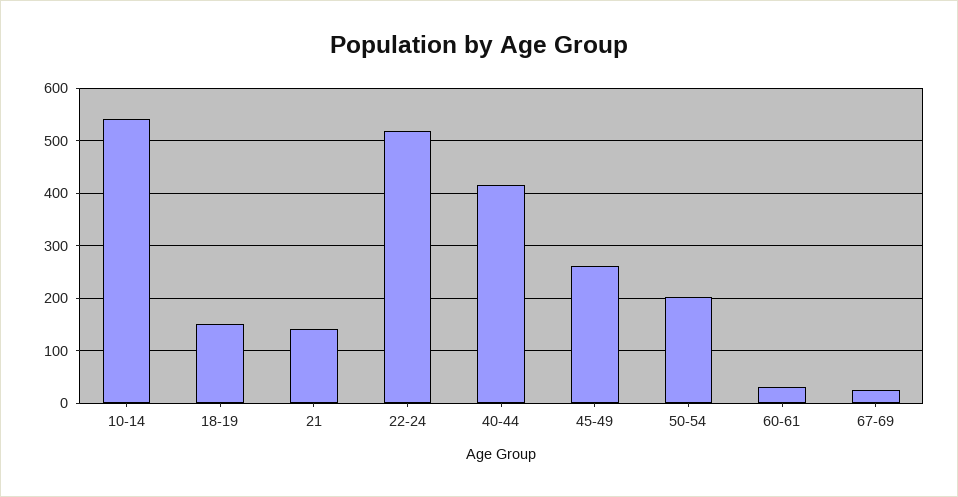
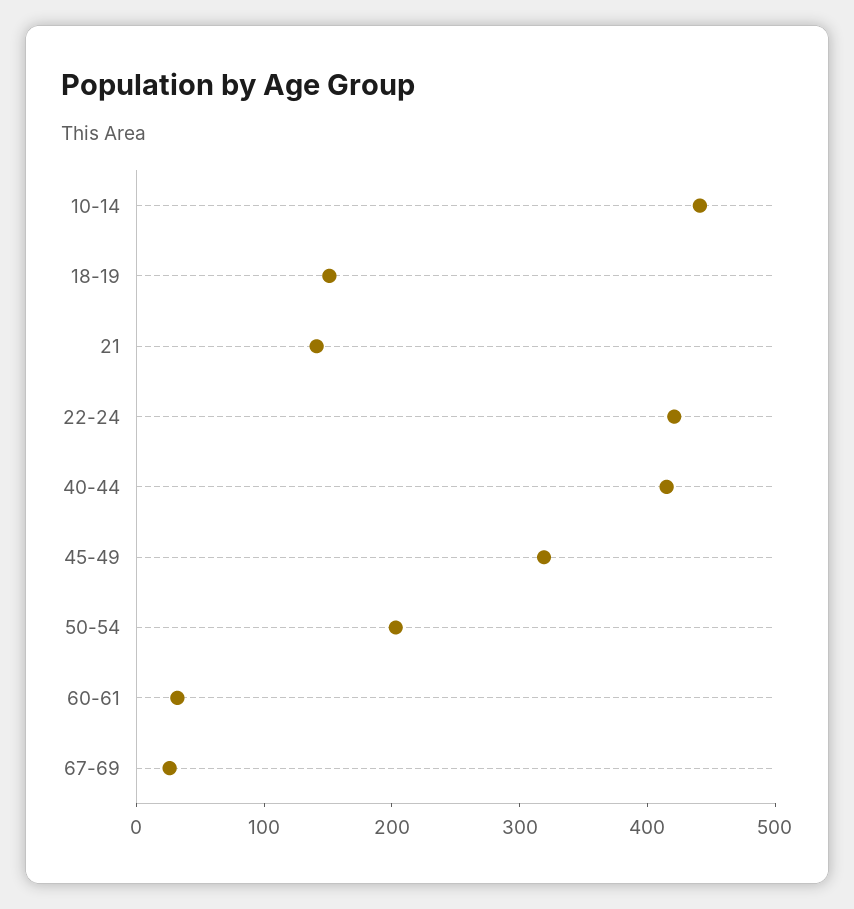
10-14: 540 -> 440
22-24: 520 -> 420
45-49: 260 -> 320

